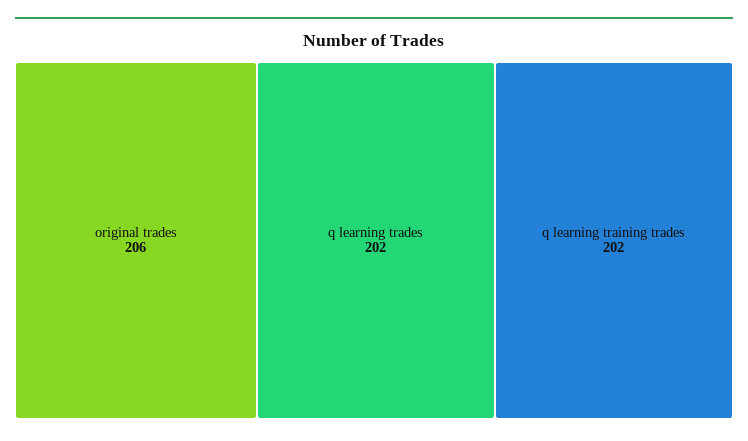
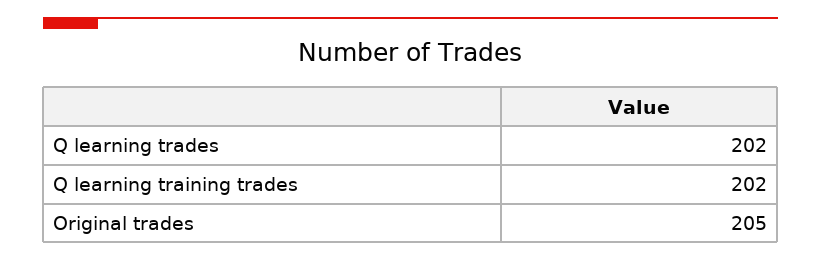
original trades: 206 -> 205

